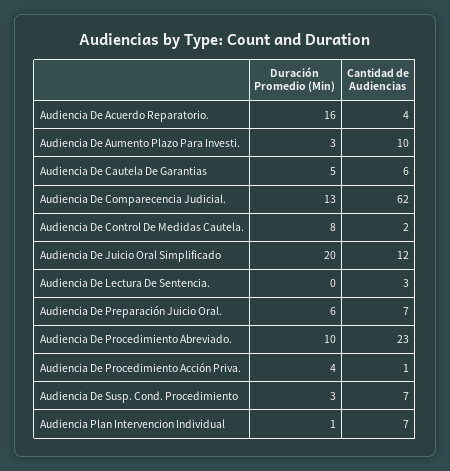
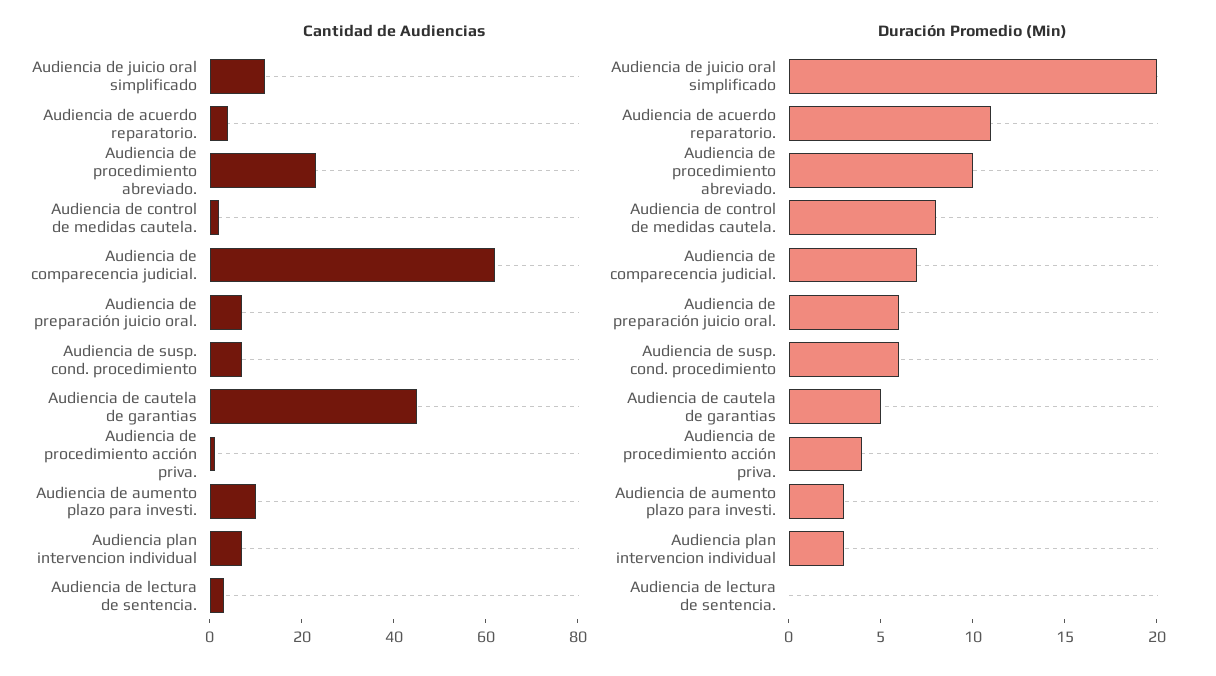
Duración Promedio (Min), Audiencia De Acuerdo Reparatorio.: 16 -> 11
Cantidad de Audiencias, Audiencia De Cautela De Garantias: 6 -> 45
Duración Promedio (Min), Audiencia De Comparecencia Judicial.: 13 -> 7
Duración Promedio (Min), Audiencia De Susp. Cond. Procedimiento: 3 -> 6
Duración Promedio (Min), Audiencia Plan Intervencion Individual: 1 -> 3

